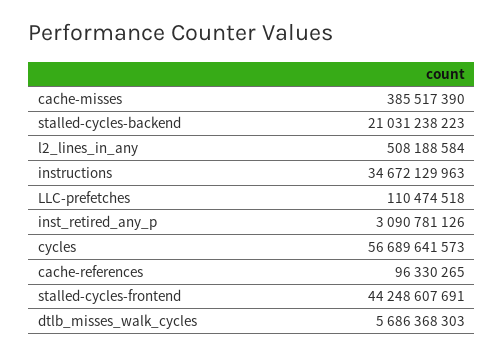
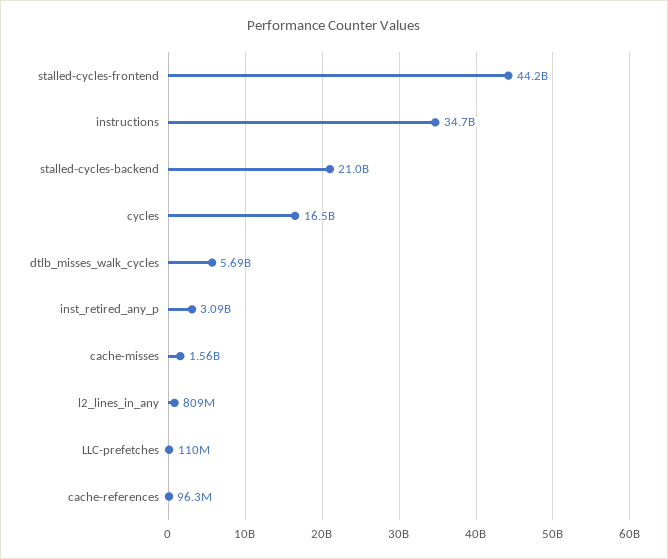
cache-misses: 385517390 -> 1560000000
l2_lines_in_any: 508188584 -> 809000000
cycles: 56689641573 -> 16500000000

